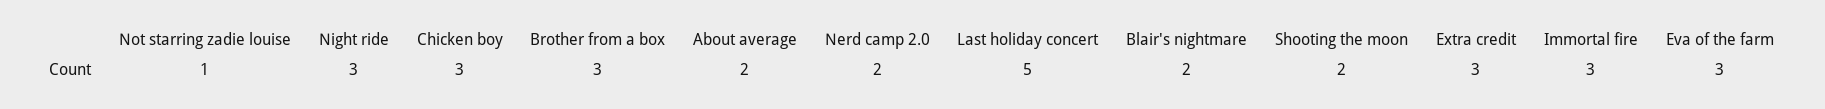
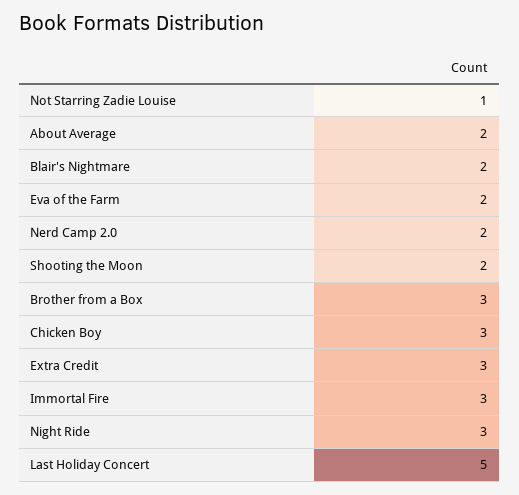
Eva of the farm: 3 -> 2

